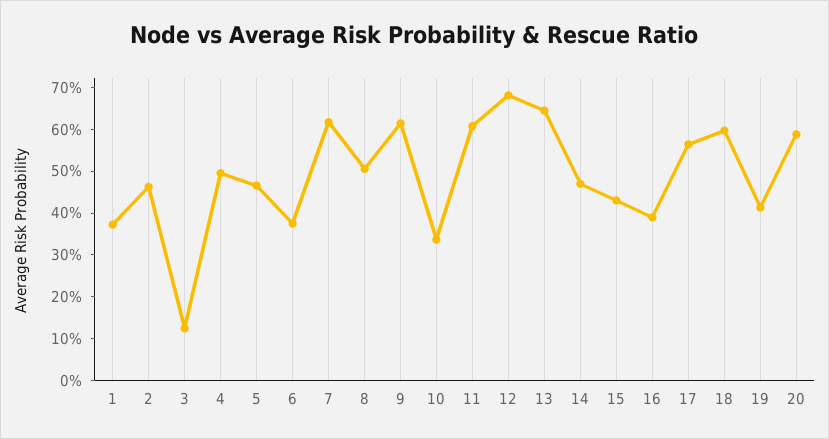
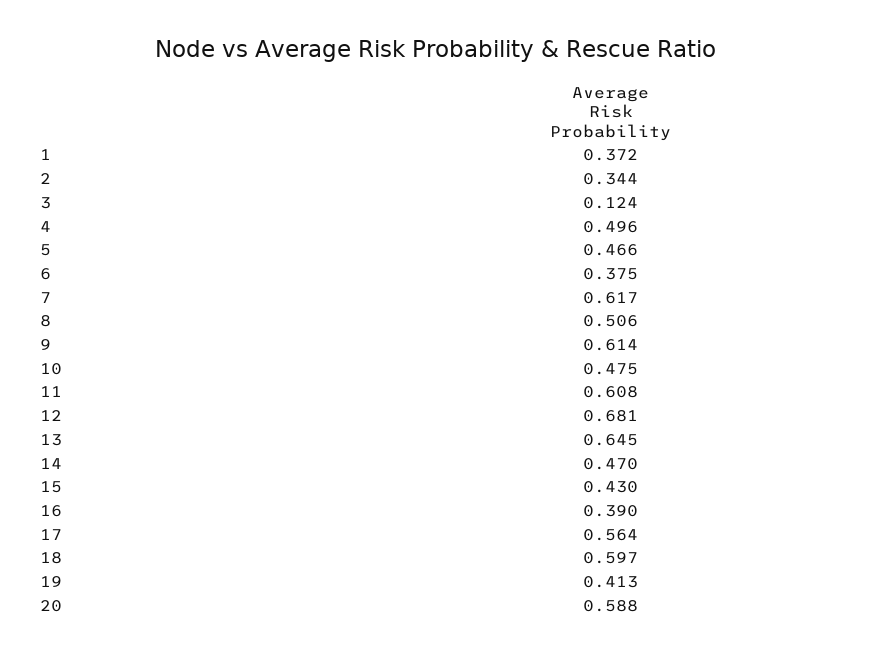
2: 0.46 -> 0.344
10: 0.34 -> 0.475

